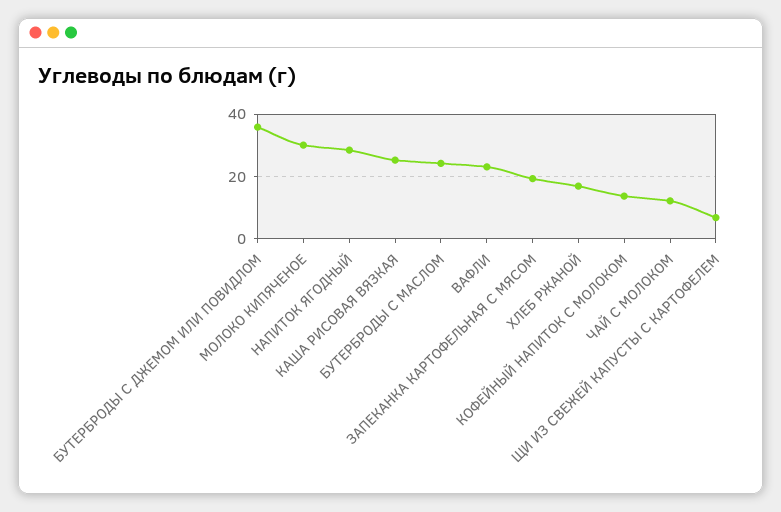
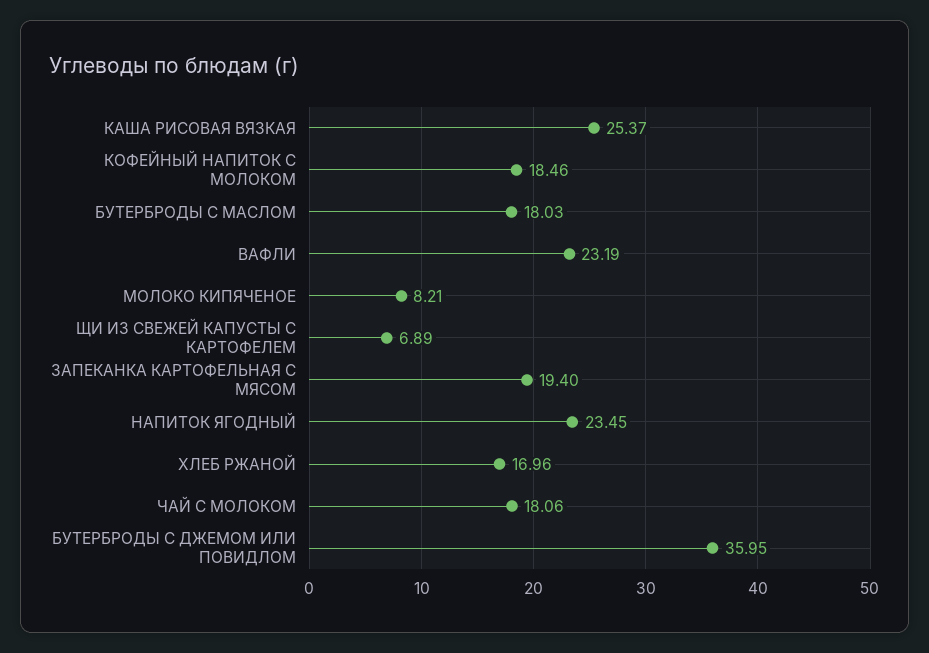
МОЛОКО КИПЯЧЕНОЕ: 30 -> 8.21
НАПИТОК ЯГОДНЫЙ: 28 -> 23.45
БУТЕРБРОДЫ С МАСЛОМ: 24 -> 18.03
КОФЕЙНЫЙ НАПИТОК С МОЛОКОМ: 14 -> 18.46
ЧАЙ С МОЛОКОМ: 12 -> 18.06

